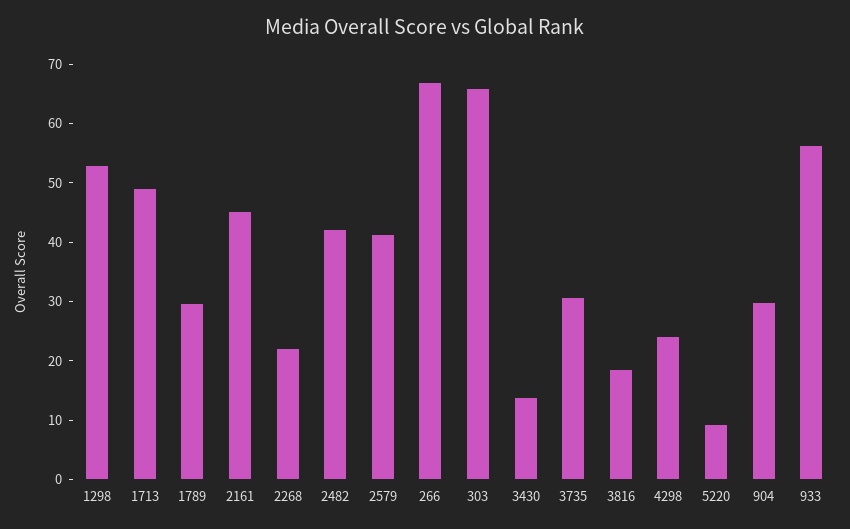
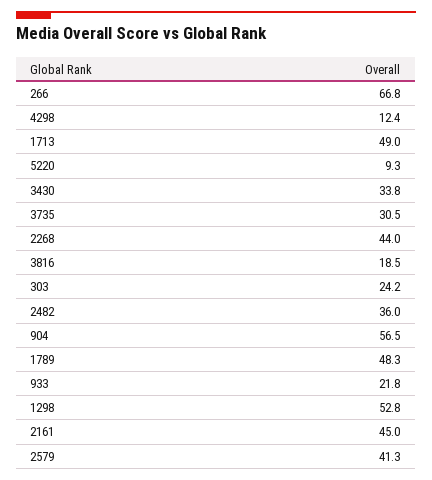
1789: 30 -> 48.3
2268: 22 -> 44
2482: 42 -> 36
303: 66 -> 24.2
3430: 14 -> 33.8
4298: 24 -> 12.4
904: 30 -> 56.5
933: 56 -> 21.8

